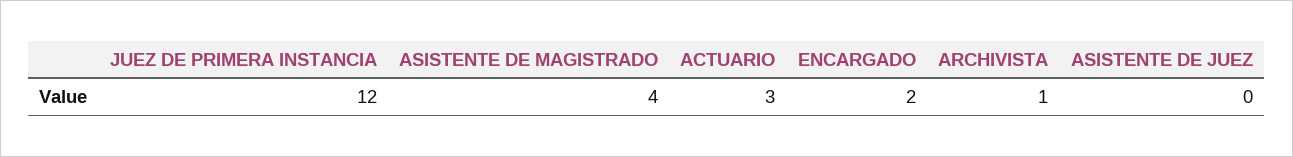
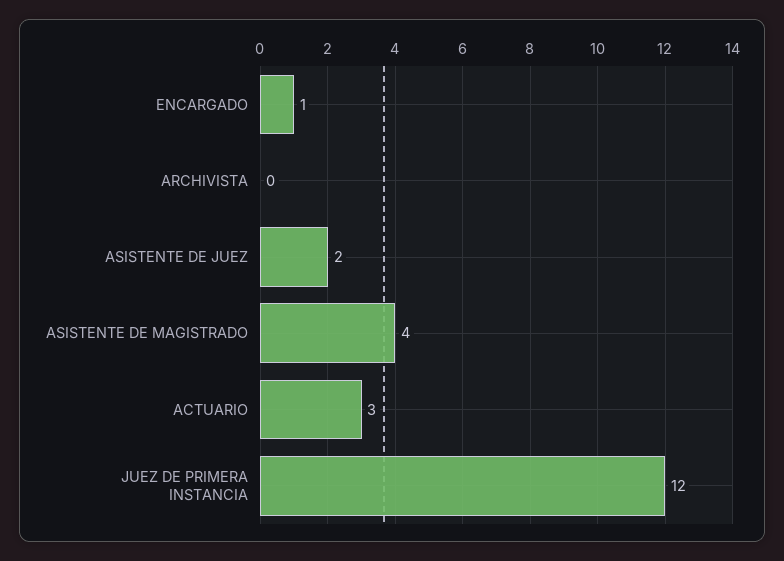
ENCARGADO: 2 -> 1
ARCHIVISTA: 1 -> 0
ASISTENTE DE JUEZ: 0 -> 2

